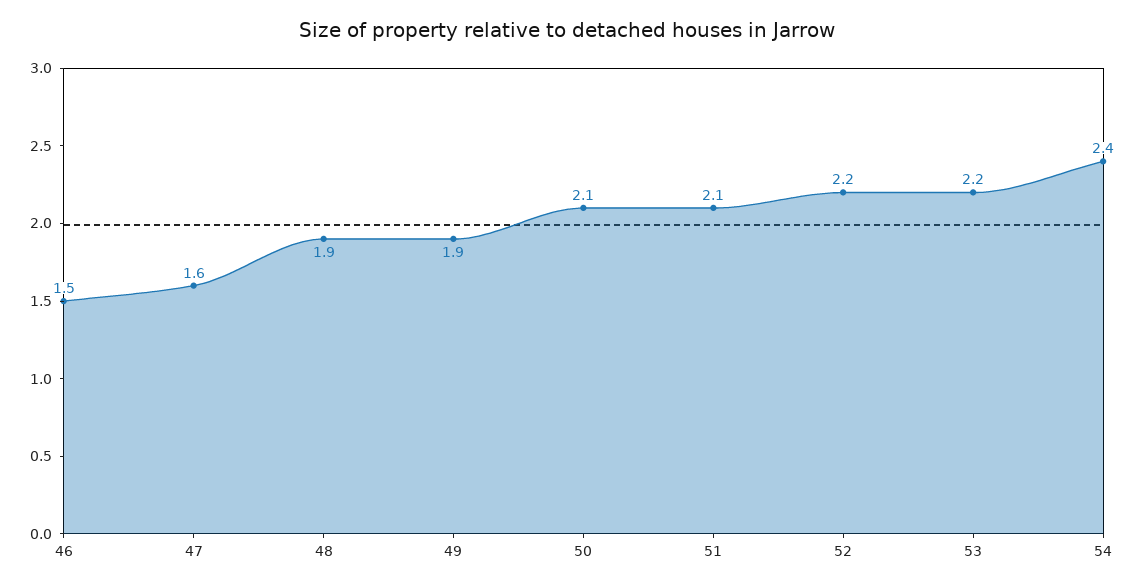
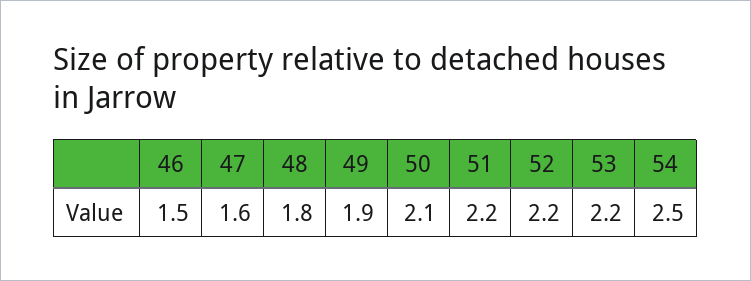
48: 1.9 -> 1.8
51: 2.1 -> 2.2
54: 2.4 -> 2.5

